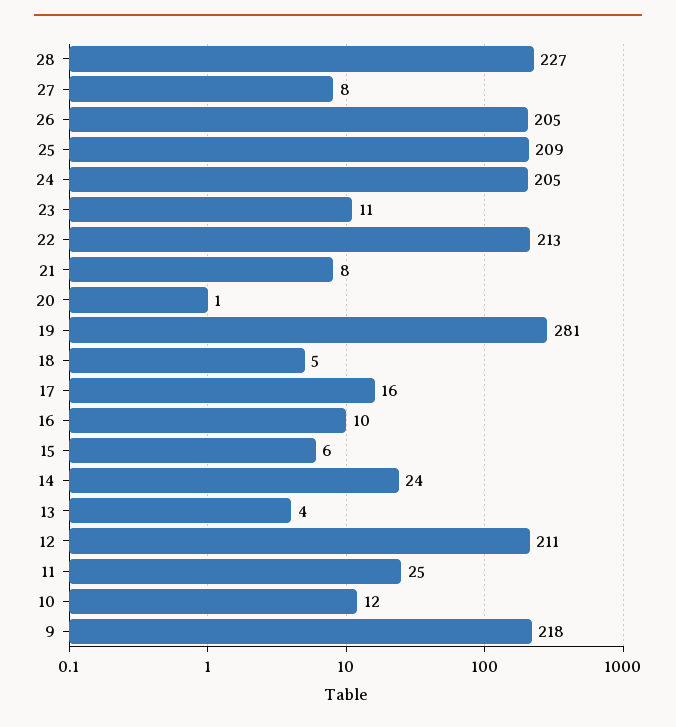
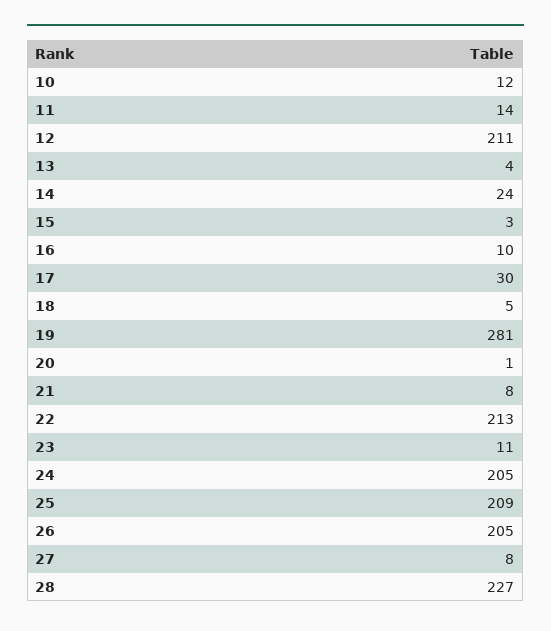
17: 16 -> 30
15: 6 -> 3
11: 25 -> 14
9: 218 -> none

